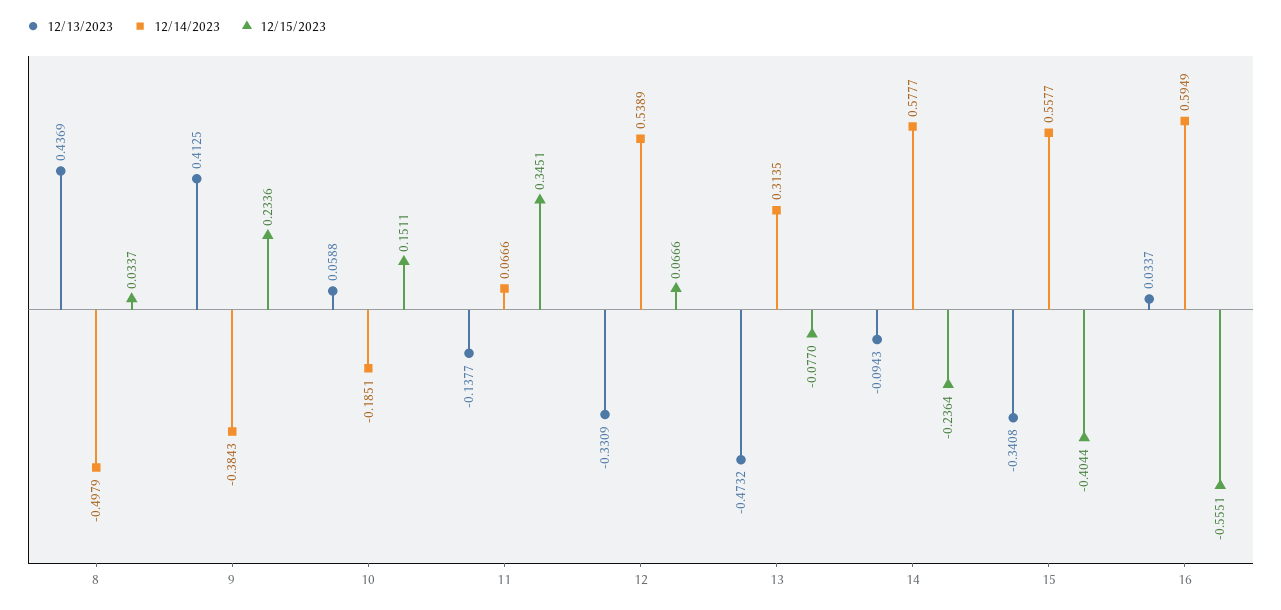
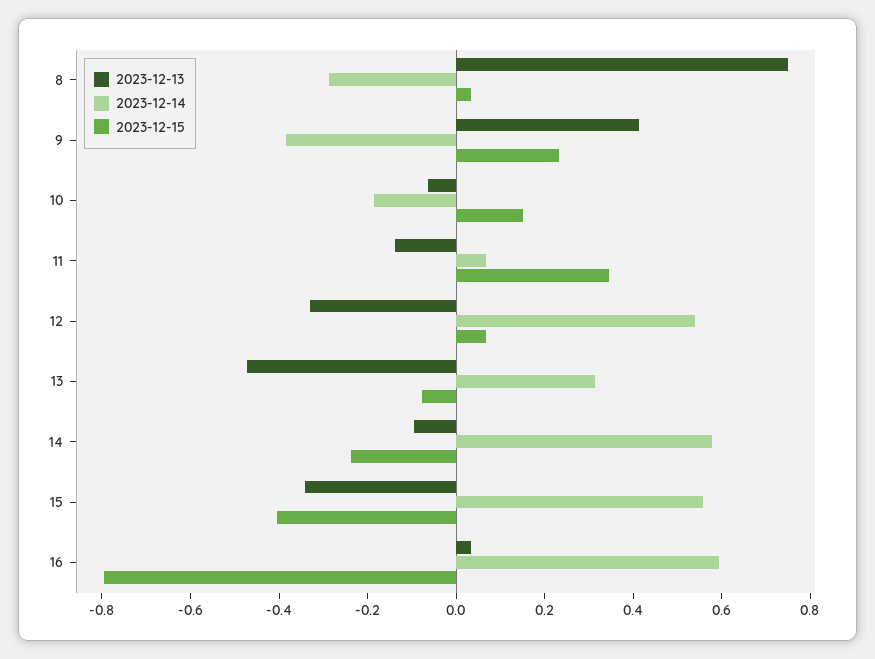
12/13/2023, 8: 0.4369 -> 0.75
12/14/2023, 8: -0.4979 -> -0.3
12/13/2023, 10: 0.0588 -> -0.05
12/15/2023, 16: -0.5551 -> -0.8

